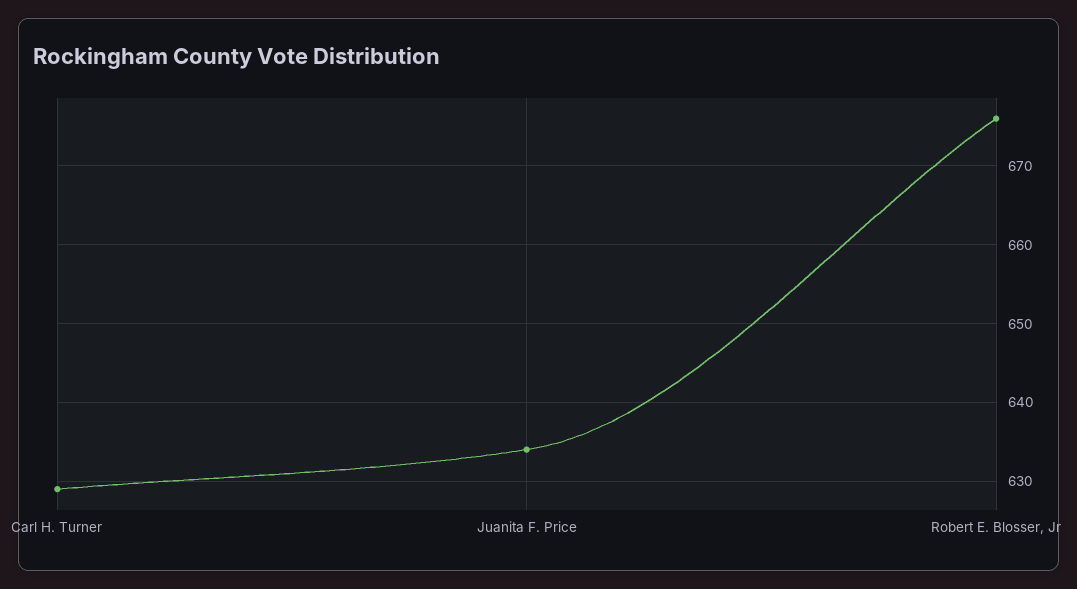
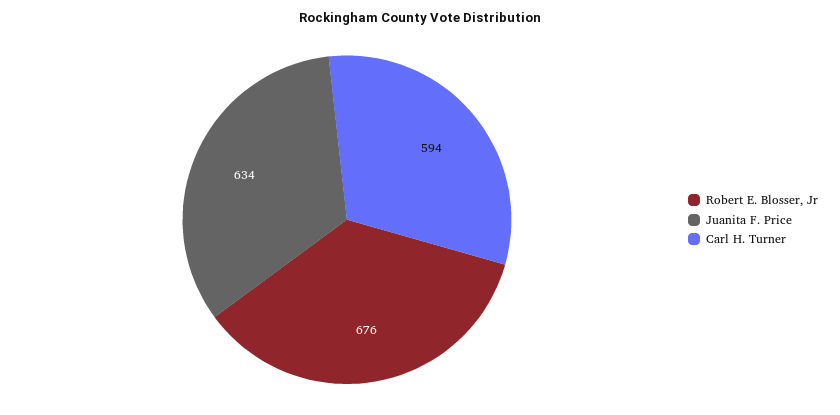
Carl H. Turner: 629 -> 594

